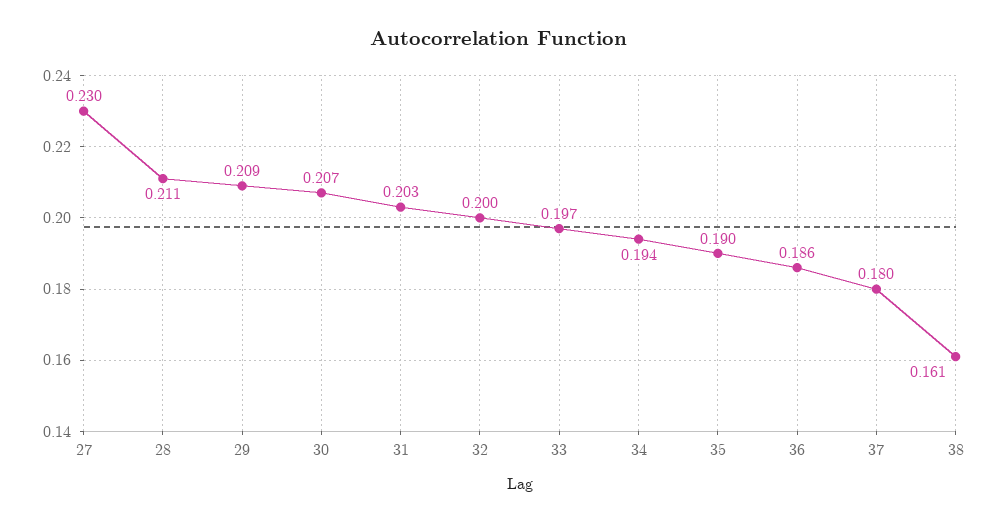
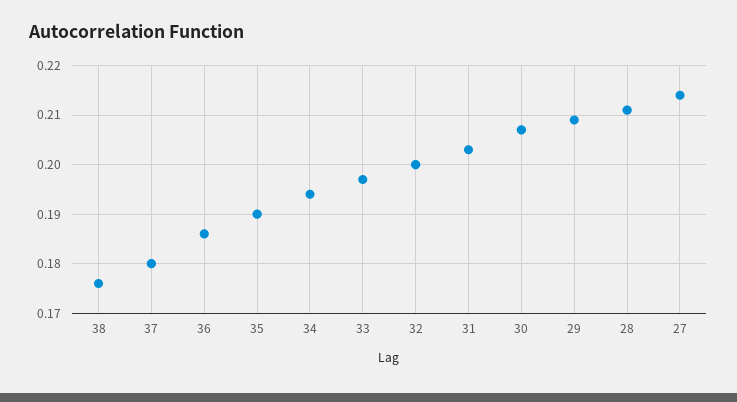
27: 0.23 -> 0.215
38: 0.161 -> 0.175

